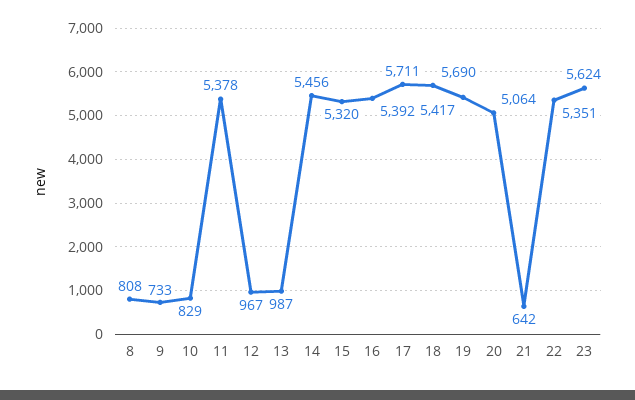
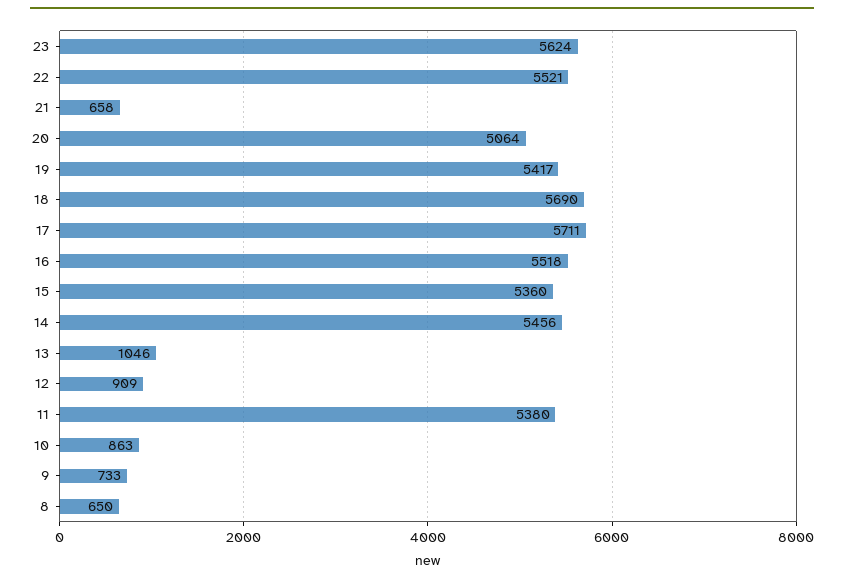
8: 808 -> 650
10: 829 -> 863
11: 5378 -> 5380
12: 967 -> 909
13: 987 -> 1046
15: 5320 -> 5360
16: 5392 -> 5518
21: 642 -> 658
22: 5351 -> 5521

